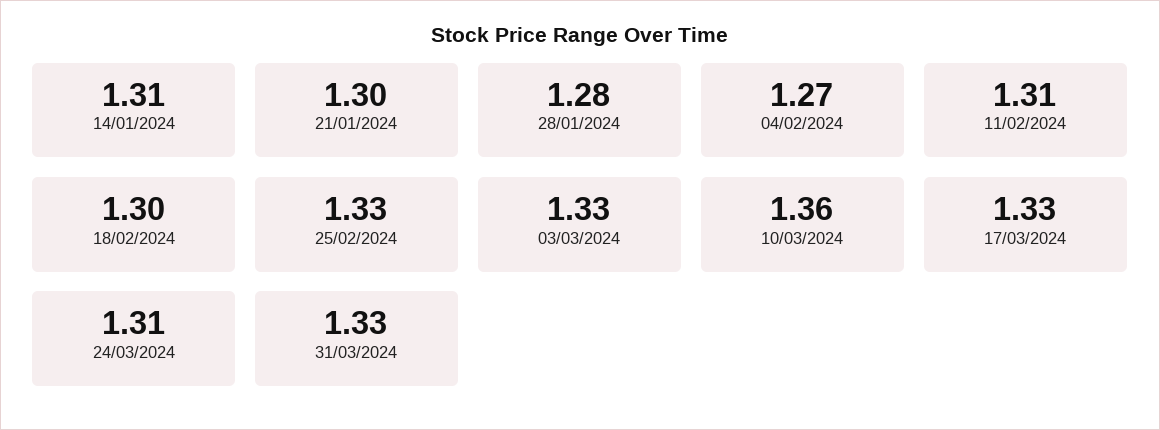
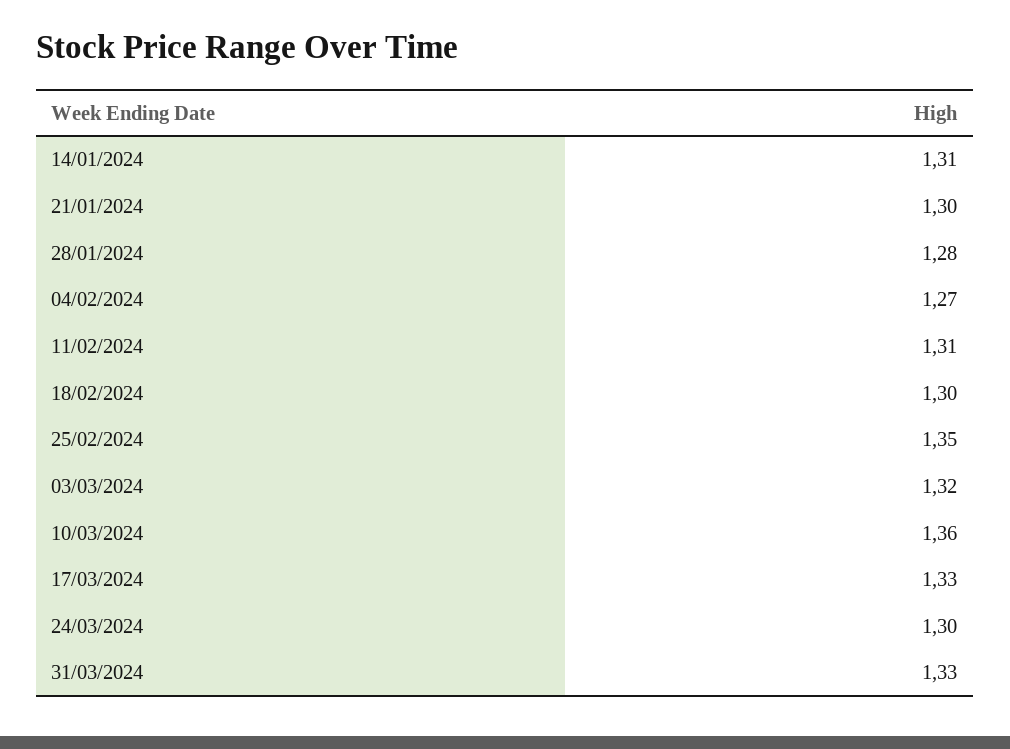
25/02/2024: 1.33 -> 1.35
03/03/2024: 1.33 -> 1.32
24/03/2024: 1.31 -> 1.3

